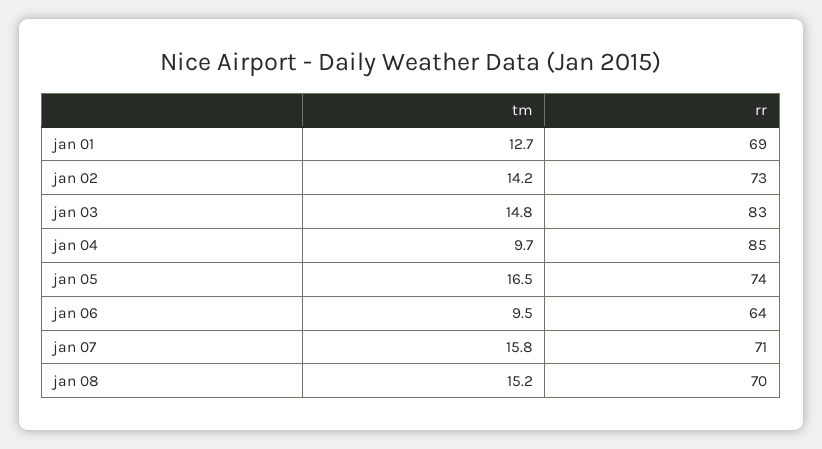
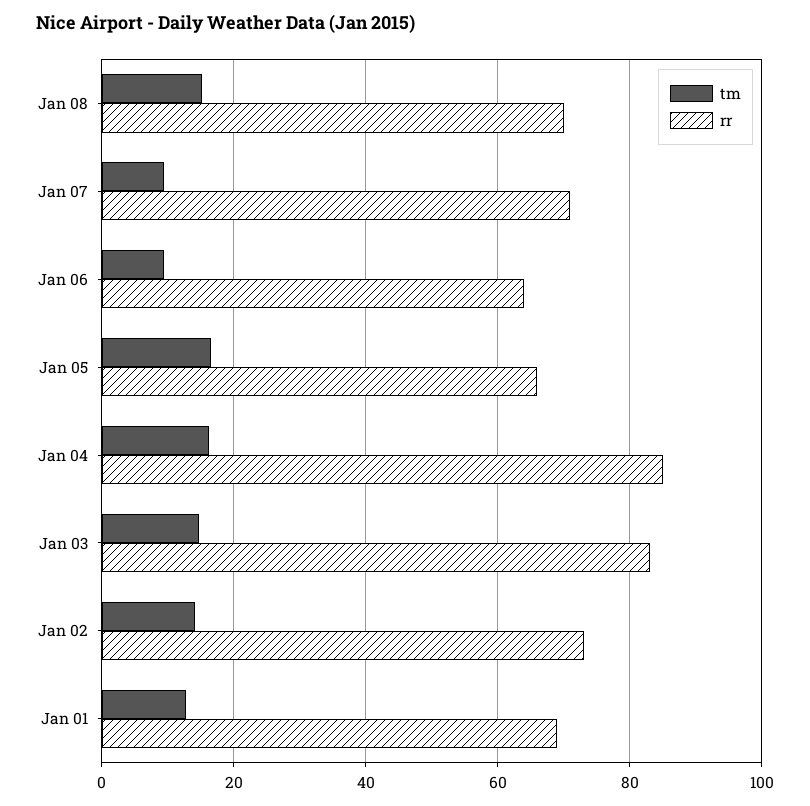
tm, jan 04: 9.7 -> 16
rr, jan 05: 74 -> 66
tm, jan 07: 15.8 -> 10

